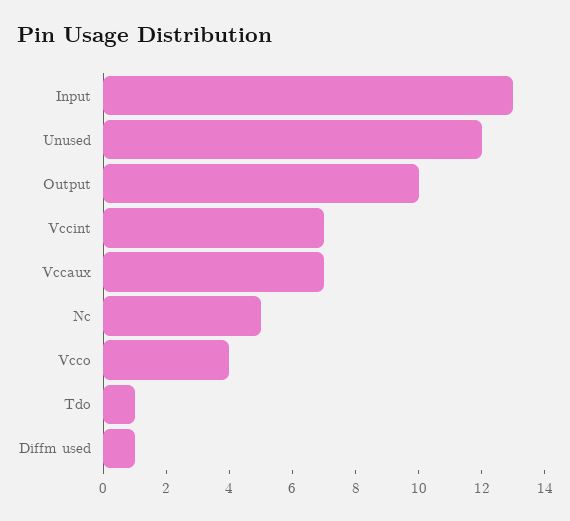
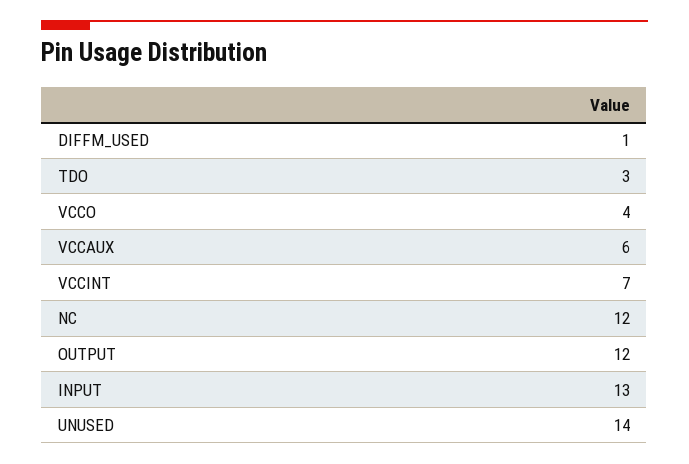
Unused: 12 -> 14
Output: 10 -> 12
Vccaux: 7 -> 6
Nc: 5 -> 12
Tdo: 1 -> 3

